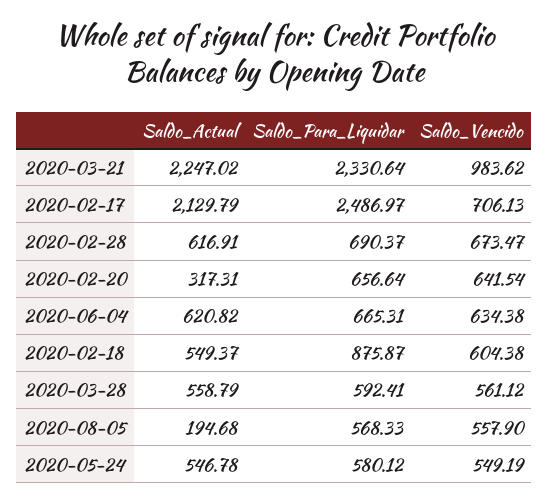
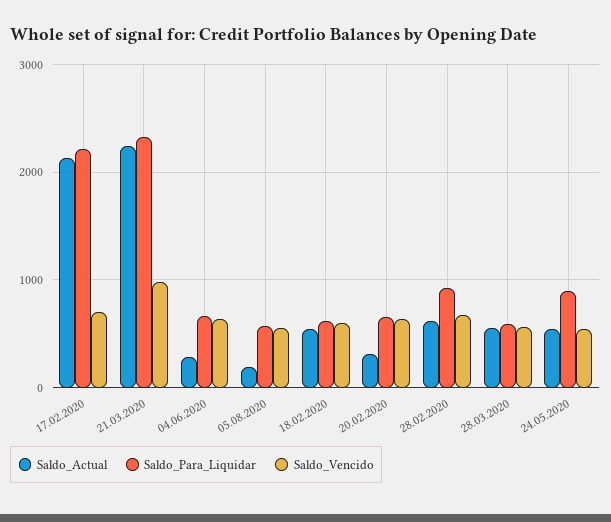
Saldo_Para_Liquidar, 2020-02-17: 2486.97 -> 2200
Saldo_Para_Liquidar, 2020-02-28: 690.37 -> 900
Saldo_Actual, 2020-06-04: 620.82 -> 300
Saldo_Para_Liquidar, 2020-02-18: 875.87 -> 600
Saldo_Para_Liquidar, 2020-05-24: 580.12 -> 900

